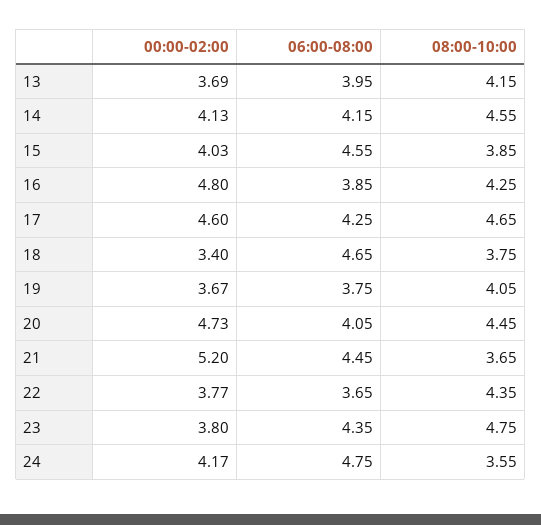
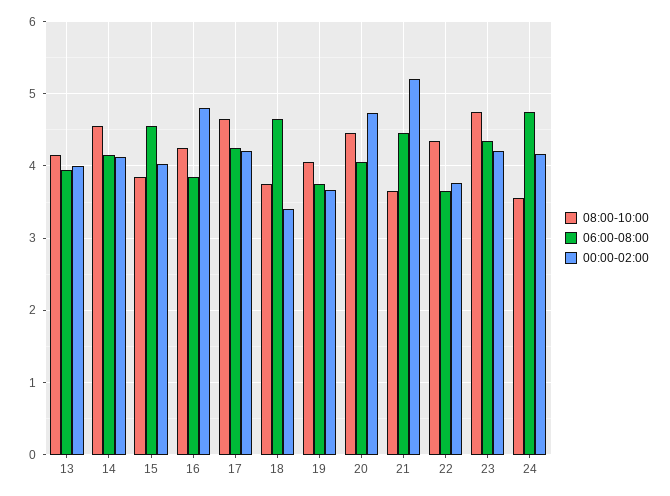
00:00-02:00, 13: 3.69 -> 4
00:00-02:00, 17: 4.6 -> 4.2
00:00-02:00, 23: 3.8 -> 4.2

